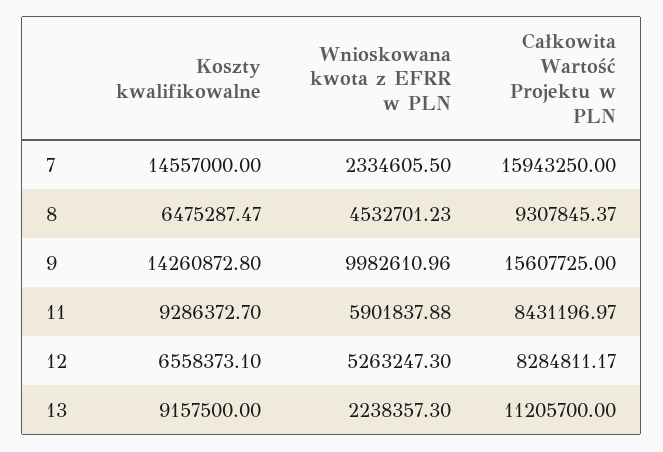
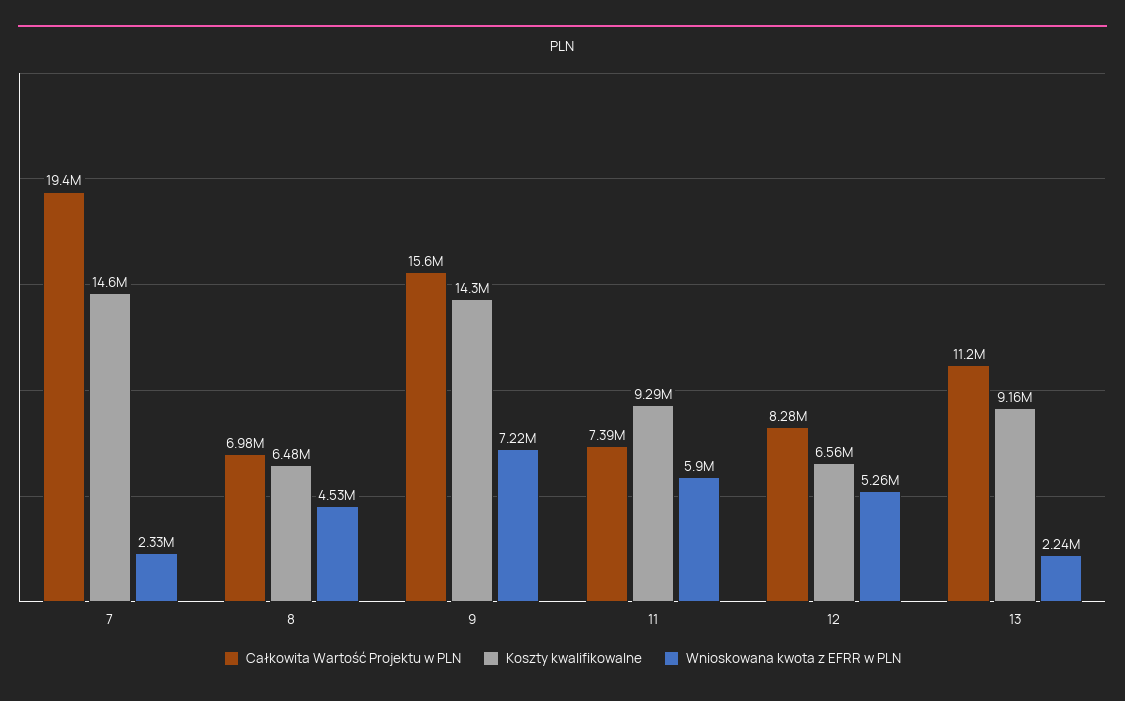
Całkowita Wartość Projektu w PLN, 7: 15943250 -> 19400000
Całkowita Wartość Projektu w PLN, 8: 9307845.37 -> 6980000
Wnioskowana kwota z EFRR w PLN, 9: 9982610.96 -> 7220000
Całkowita Wartość Projektu w PLN, 11: 8431196.97 -> 7390000

